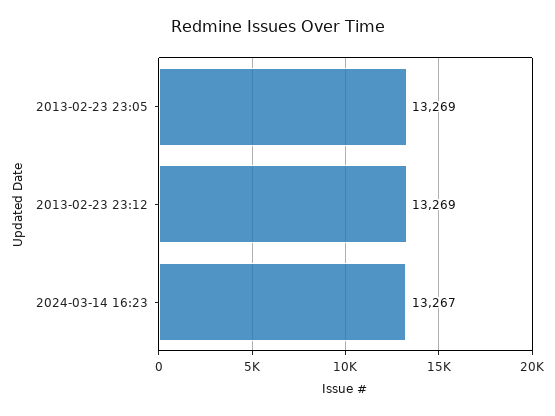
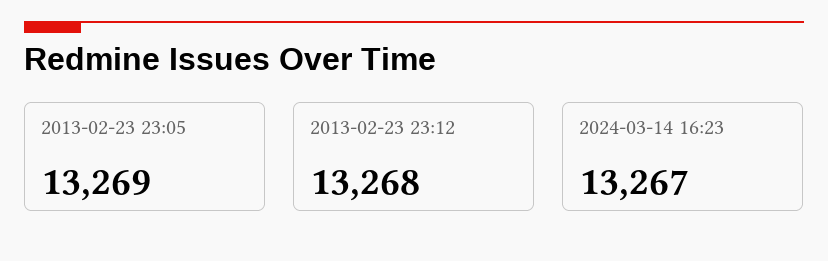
2013-02-23 23:12: 13269 -> 13268

